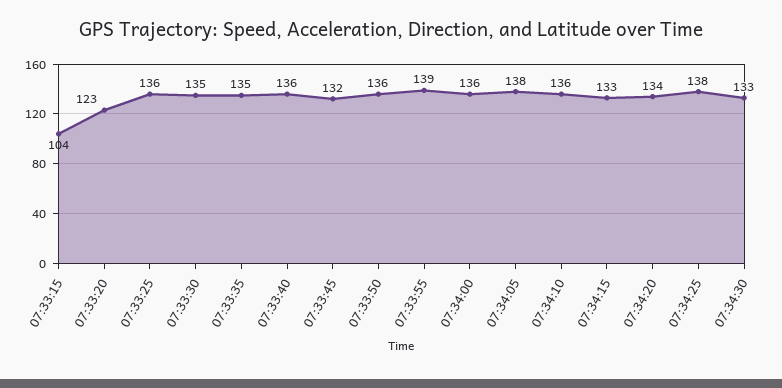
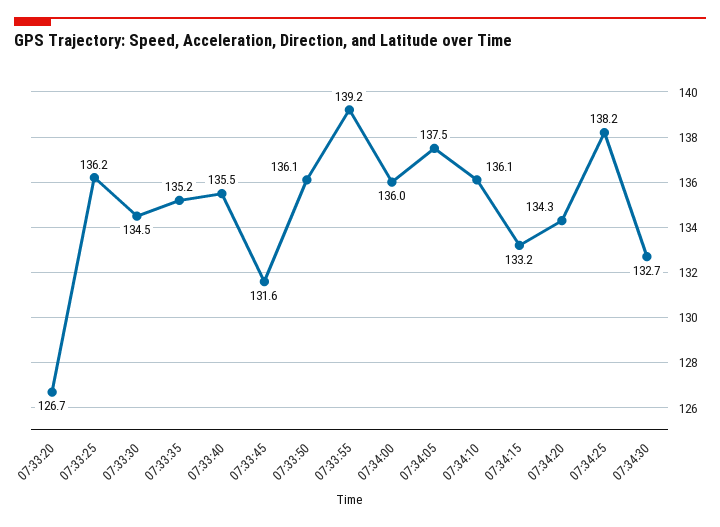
07:33:15: 104 -> none
07:33:20: 123 -> 126.7

